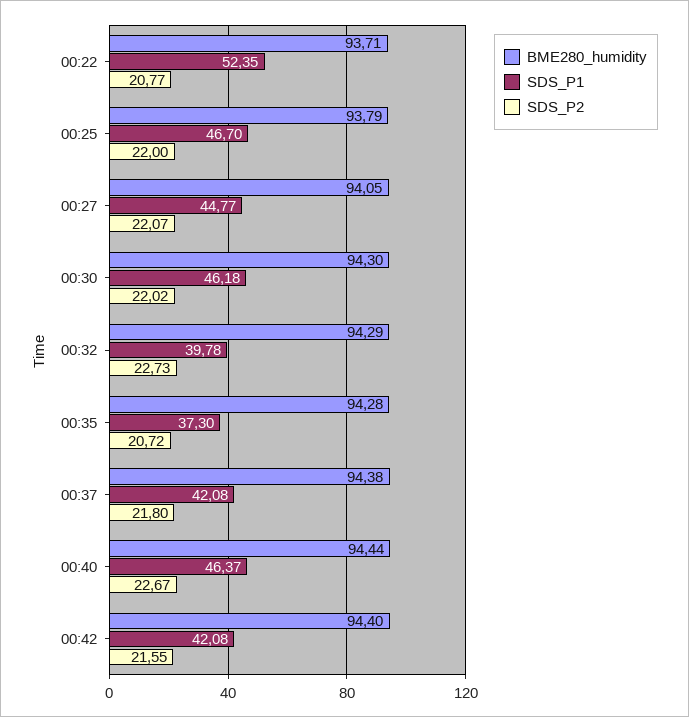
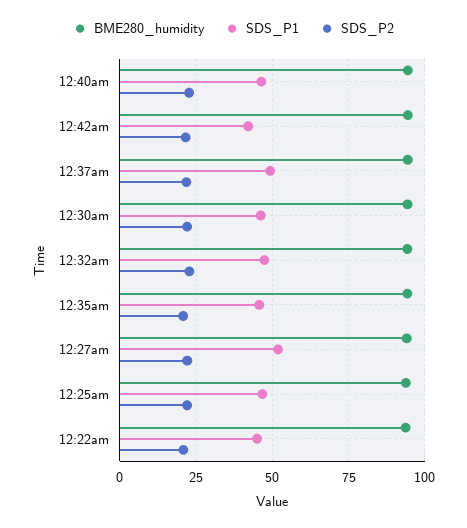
SDS_P1, 00:22: 52.35 -> 45
SDS_P1, 00:27: 44.77 -> 52.5
SDS_P1, 00:32: 39.78 -> 47.5
SDS_P1, 00:35: 37.3 -> 45
SDS_P1, 00:37: 42.08 -> 50

